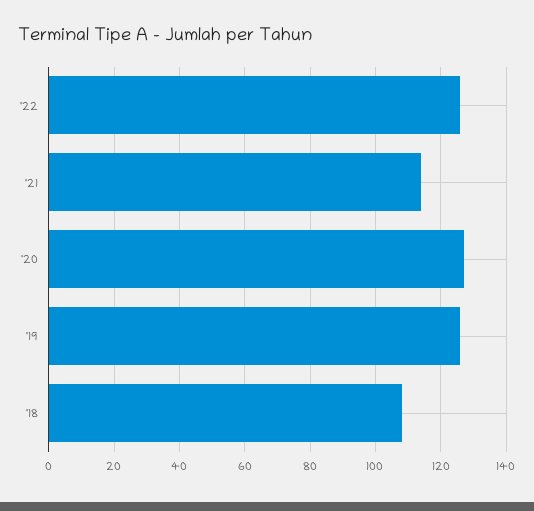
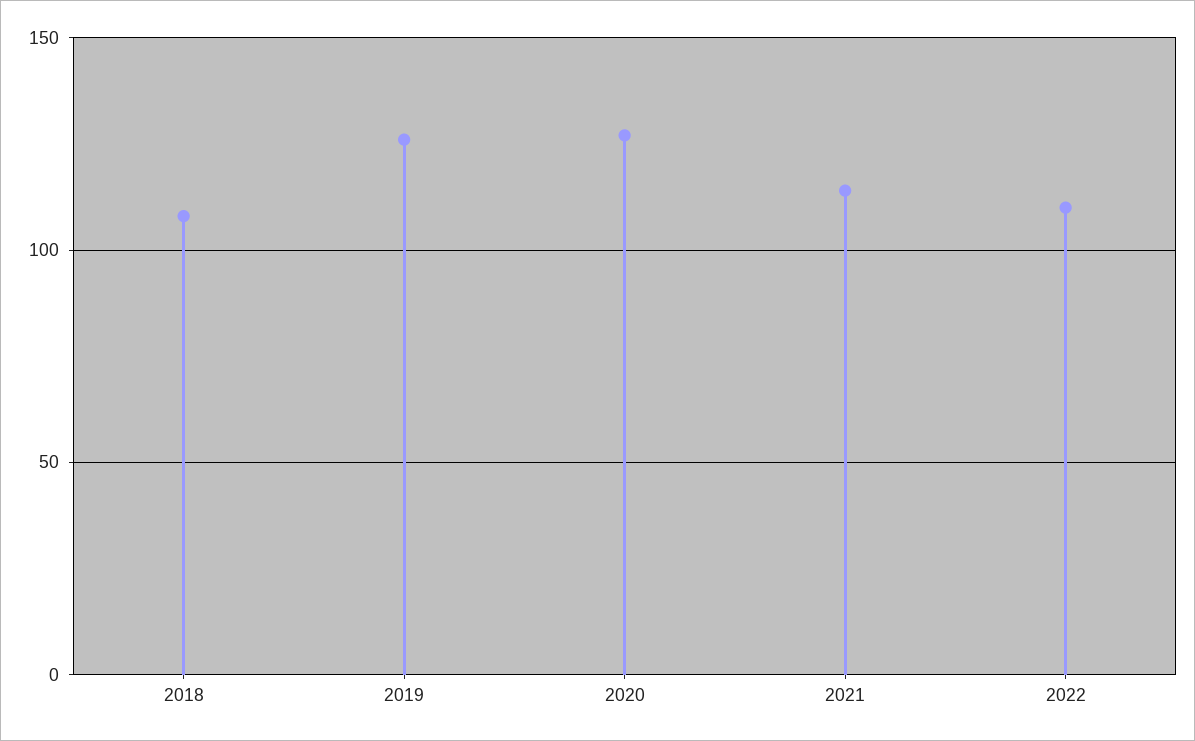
'22: 125 -> 110

